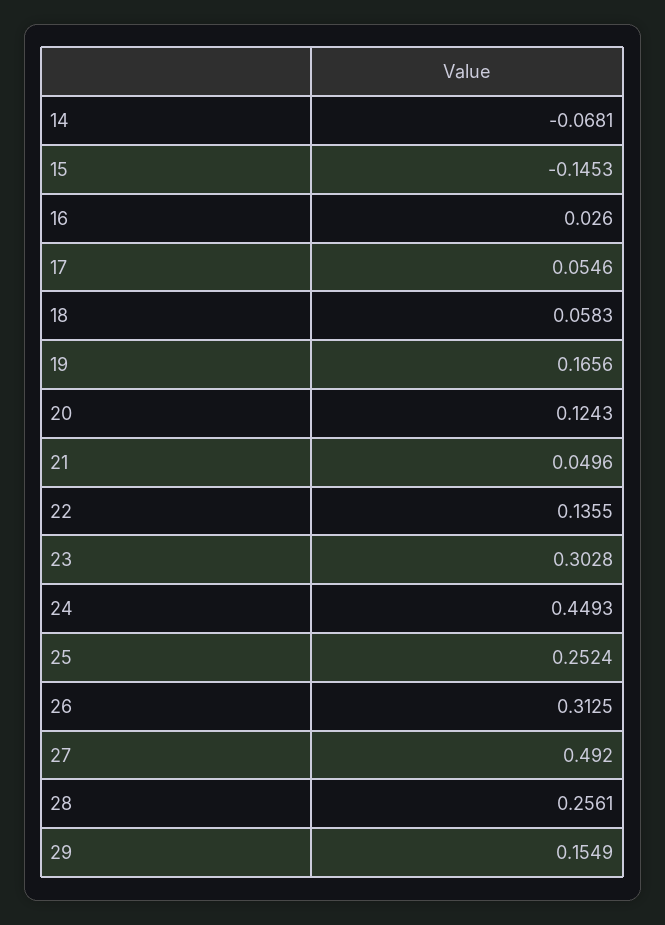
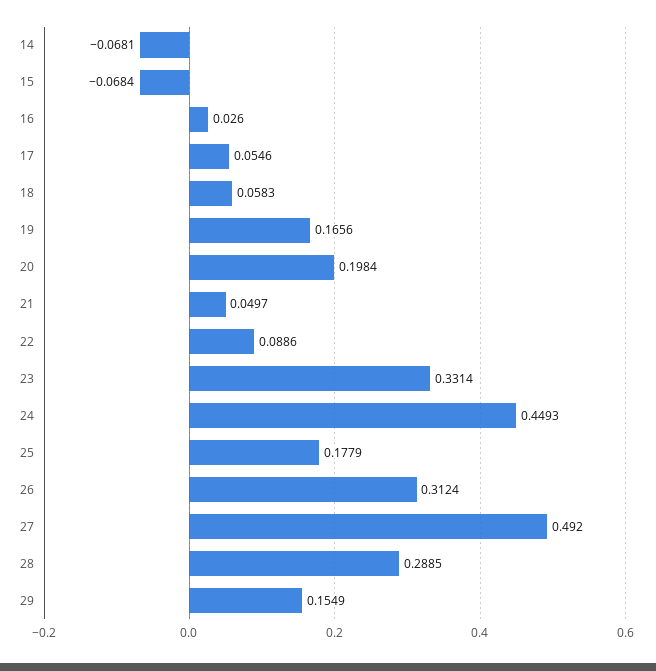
15: -0.1453 -> -0.0684
20: 0.1243 -> 0.1984
21: 0.0496 -> 0.0497
22: 0.1355 -> 0.0886
23: 0.3028 -> 0.3314
25: 0.2524 -> 0.1779
26: 0.3125 -> 0.3124
28: 0.2561 -> 0.2885

